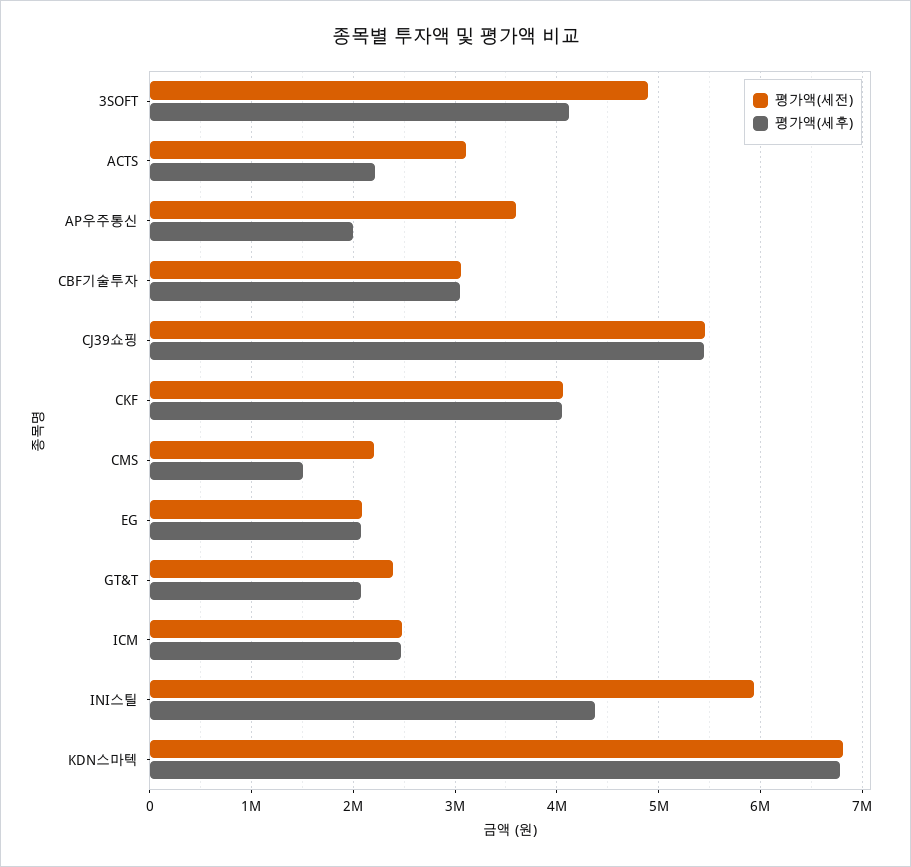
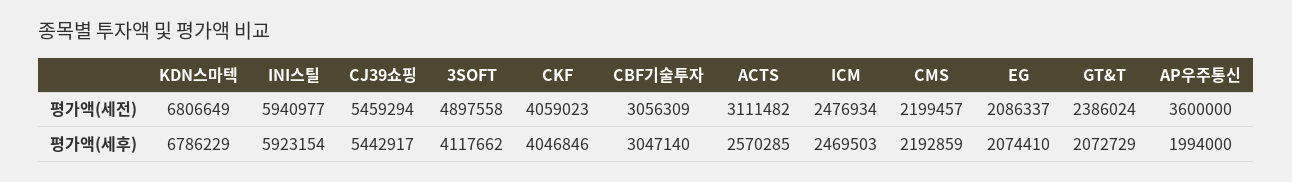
평가액(세후), ACTS: 2200000 -> 2570285
평가액(세후), CMS: 1500000 -> 2192859
평가액(세후), INI스틸: 4400000 -> 5923154

